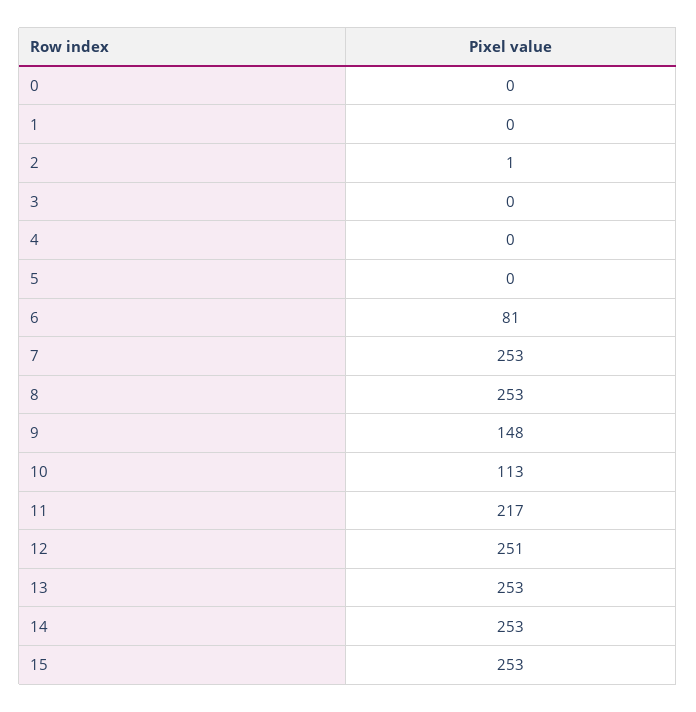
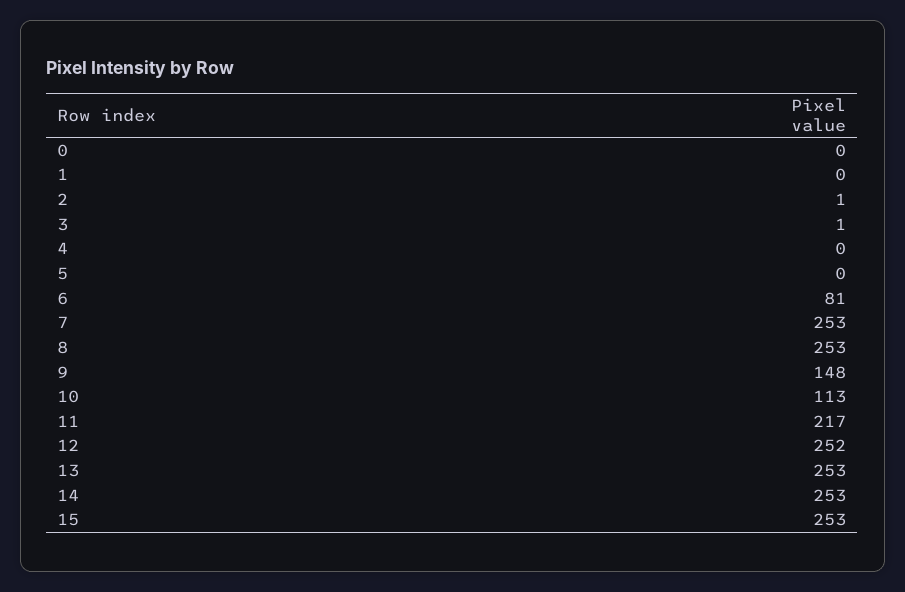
3: 0 -> 1
12: 251 -> 252

